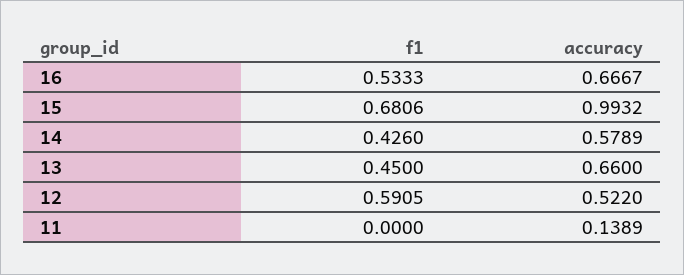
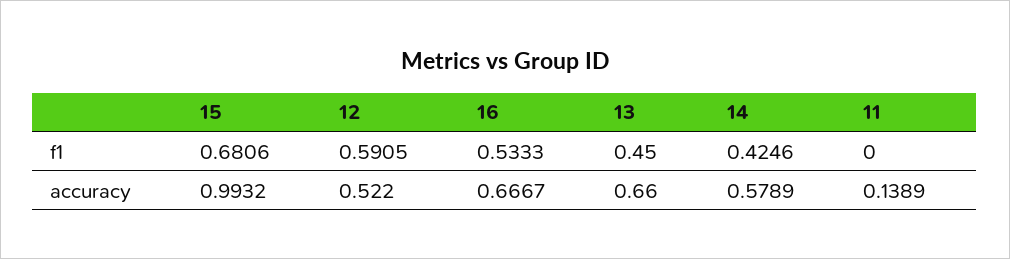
f1, 14: 0.426 -> 0.4246

